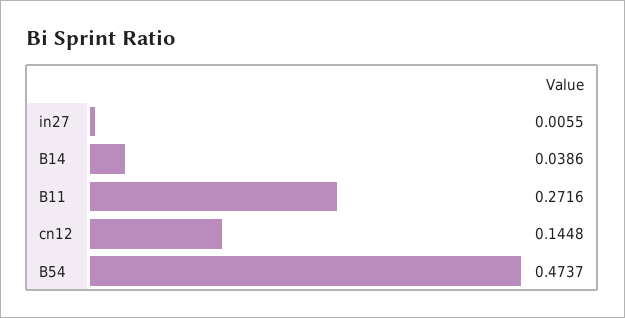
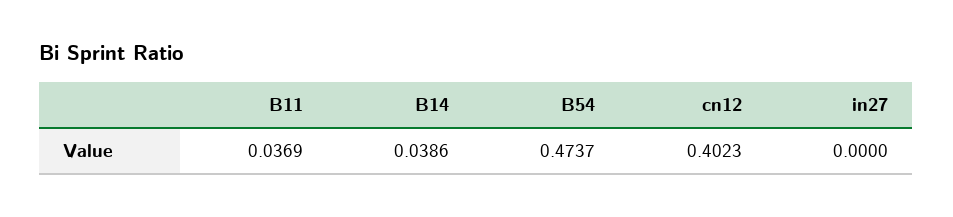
in27: 0.0055 -> 0
B11: 0.2716 -> 0.0369
cn12: 0.1448 -> 0.4023

